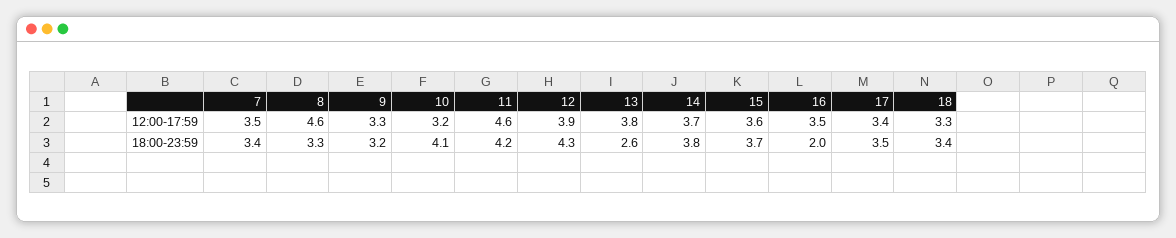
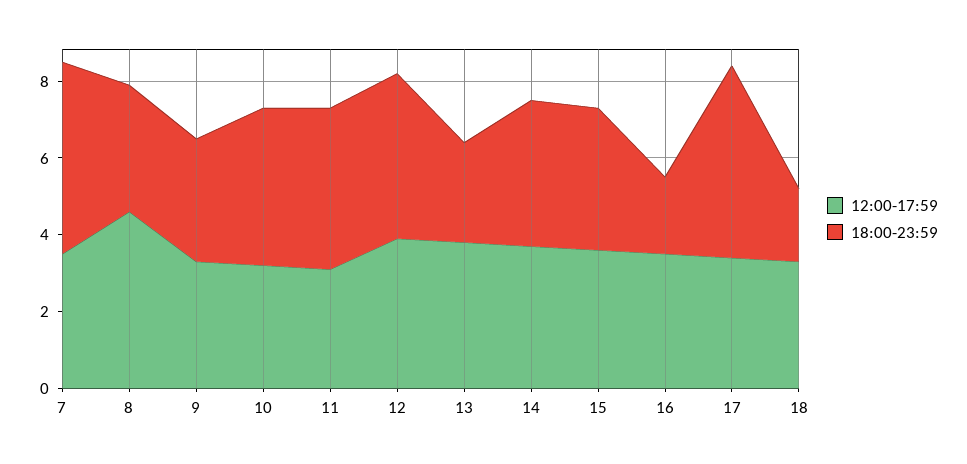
12:00-17:59, 11: 4.6 -> 3
18:00-23:59, 7: 3.4 -> 5
18:00-23:59, 17: 3.5 -> 5
18:00-23:59, 18: 3.4 -> 2

